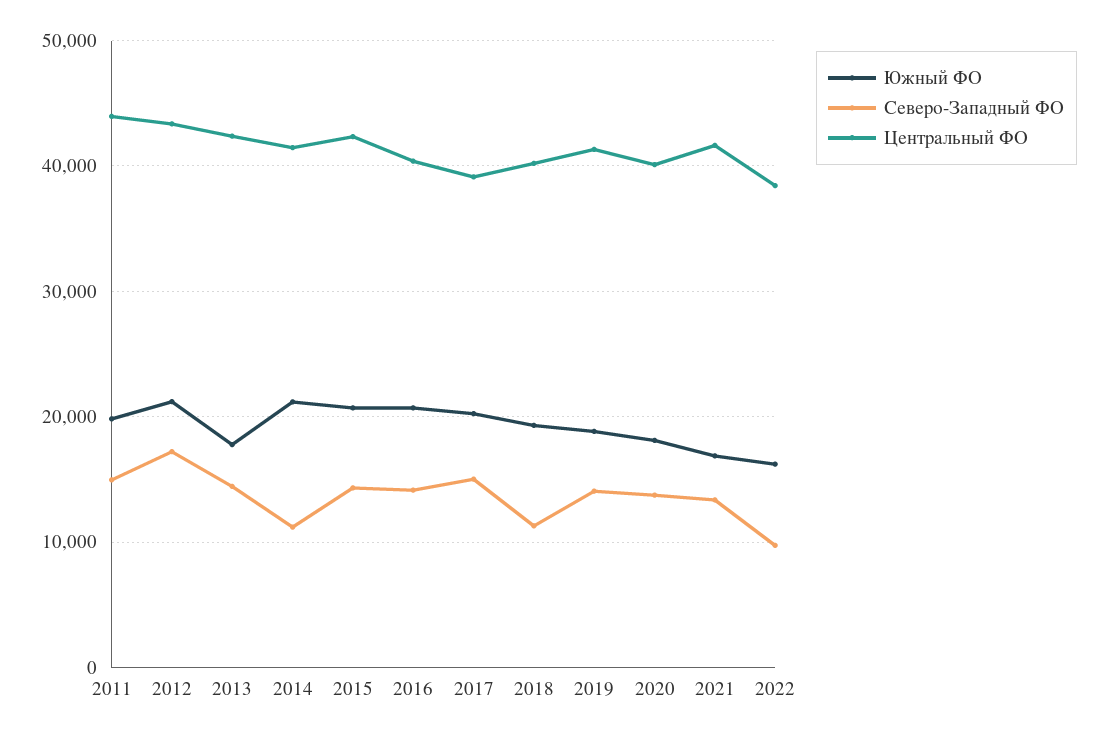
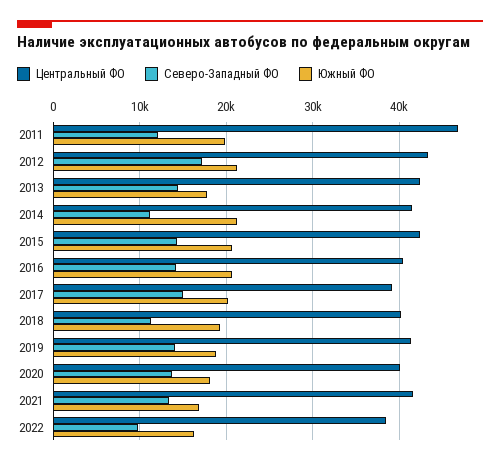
Северо-Западный ФО, 2011: 15000 -> 12000
Центральный ФО, 2011: 44000 -> 47000

